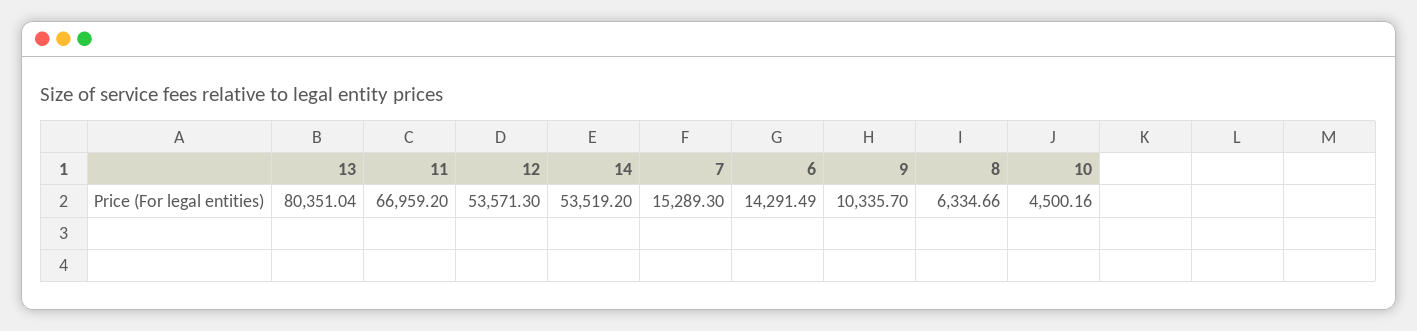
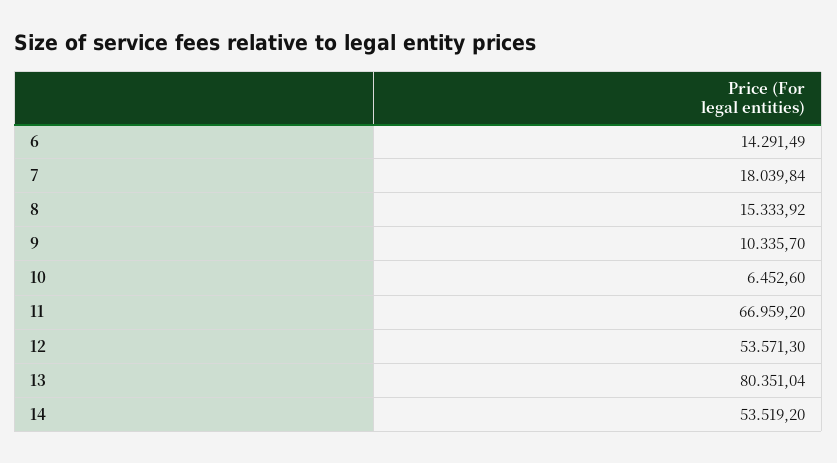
7: 15289.3 -> 18039.84
8: 6334.66 -> 15333.92
10: 4500.16 -> 6452.6

